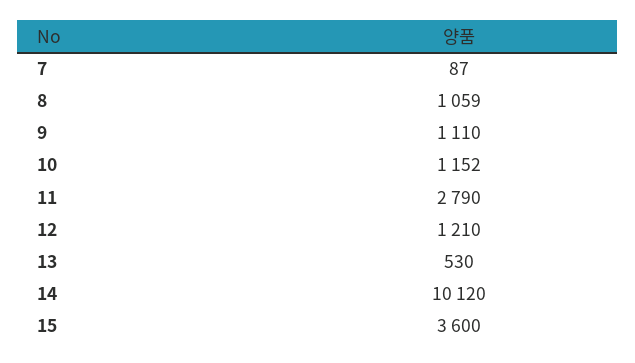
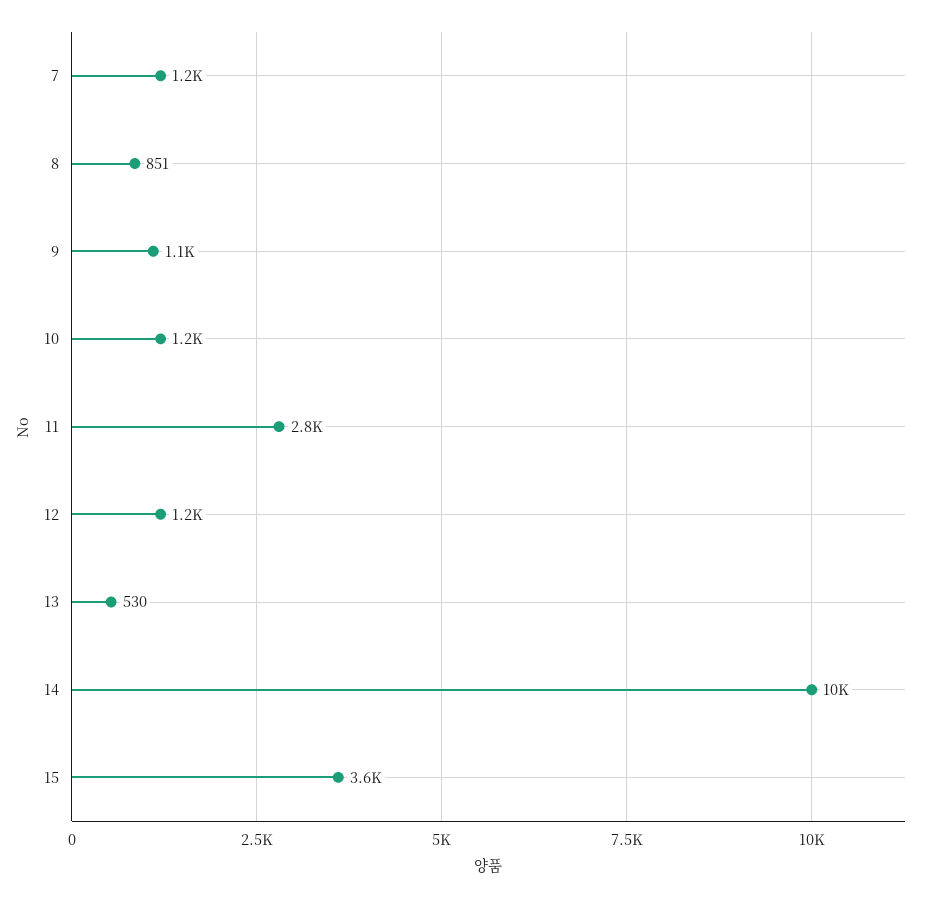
7: 87 -> 1200
8: 1059 -> 851

